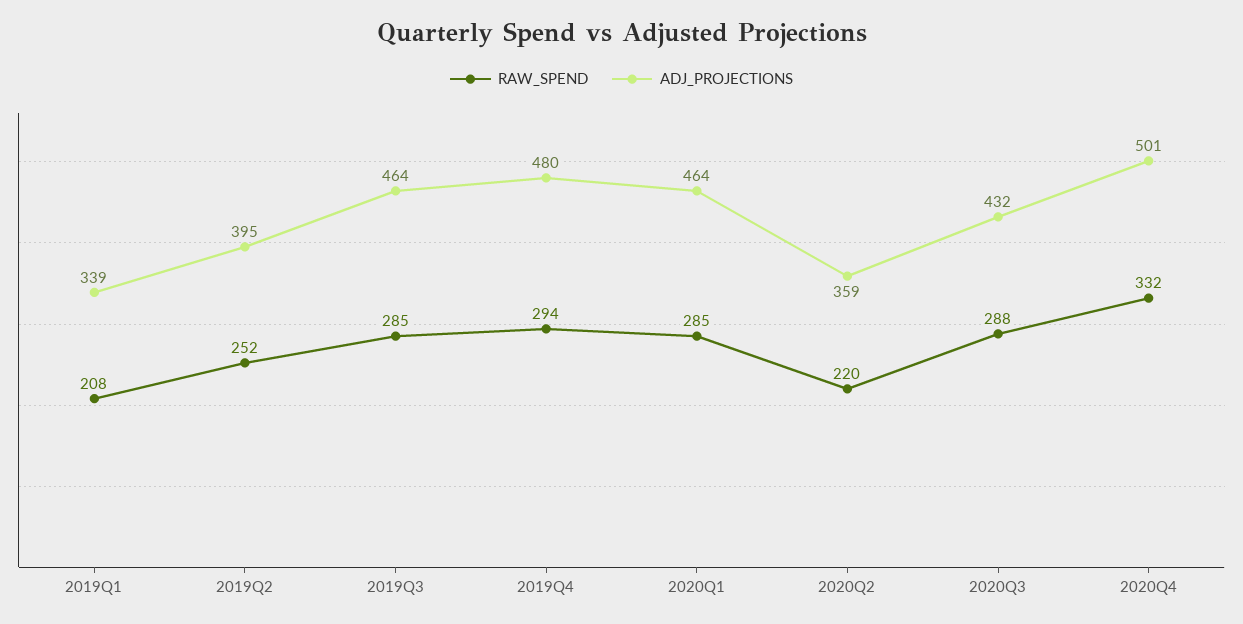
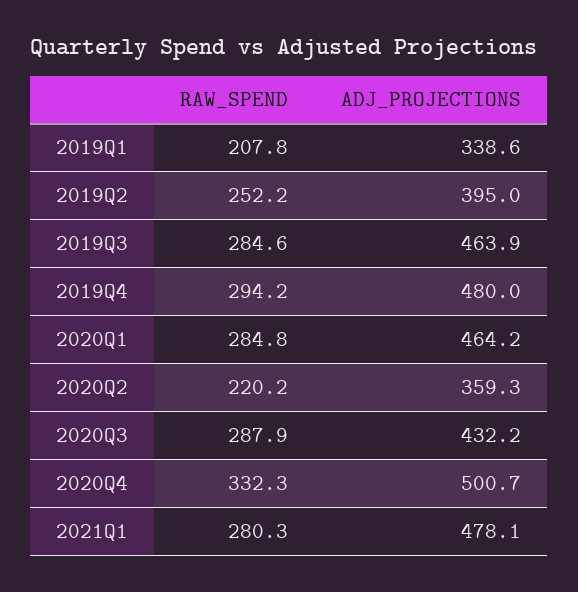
RAW_SPEND, 2021Q1: none -> 280.3
ADJ_PROJECTIONS, 2021Q1: none -> 478.1

